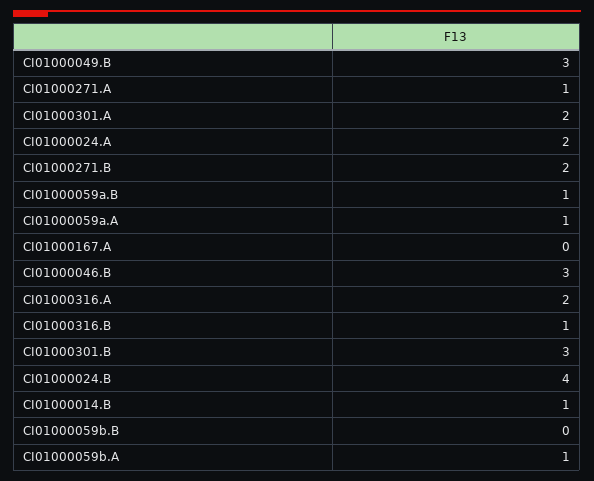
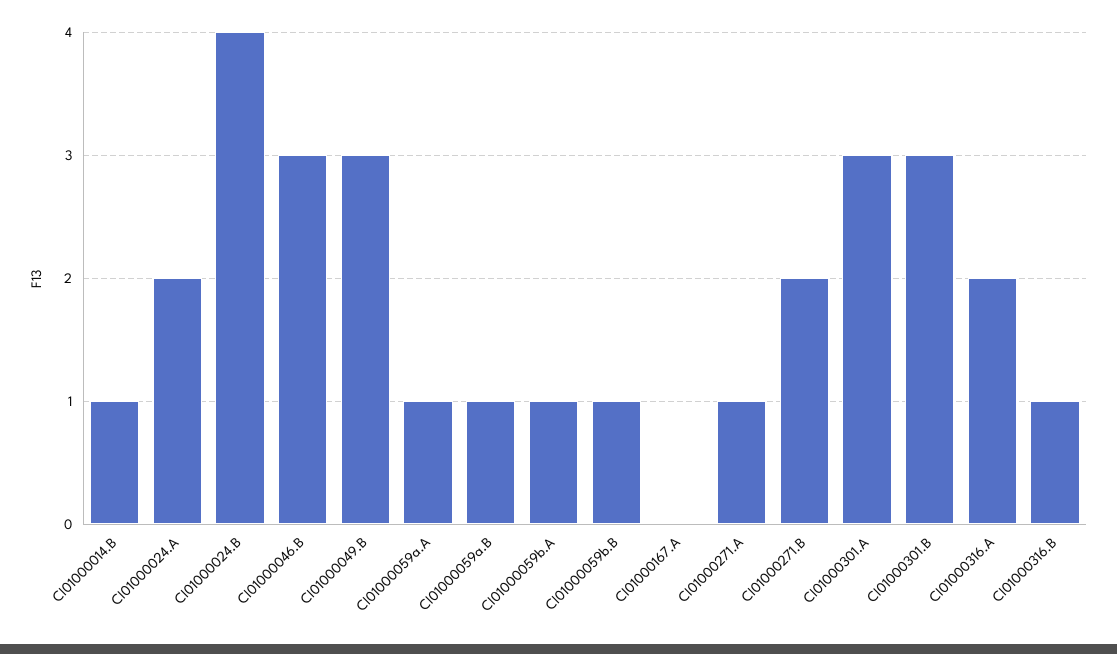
CI01000301.A: 2 -> 3
CI01000059b.B: 0 -> 1

